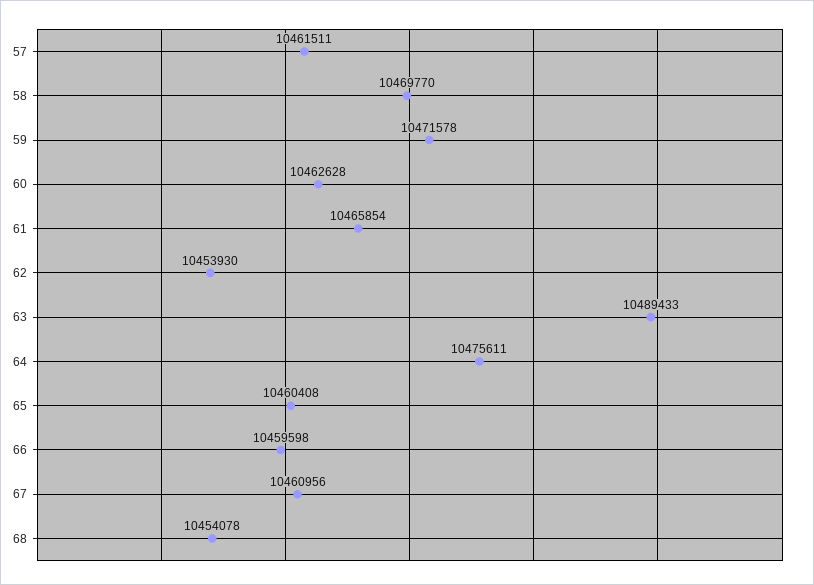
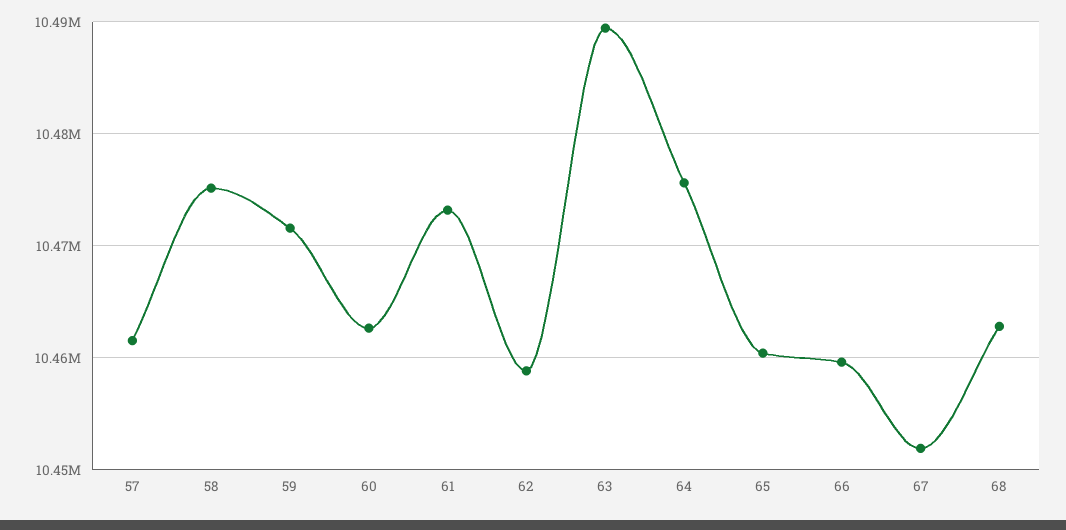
58: 10469770 -> 10475000
61: 10465854 -> 10473000
62: 10453930 -> 10459000
67: 10460956 -> 10452000
68: 10454078 -> 10463000

